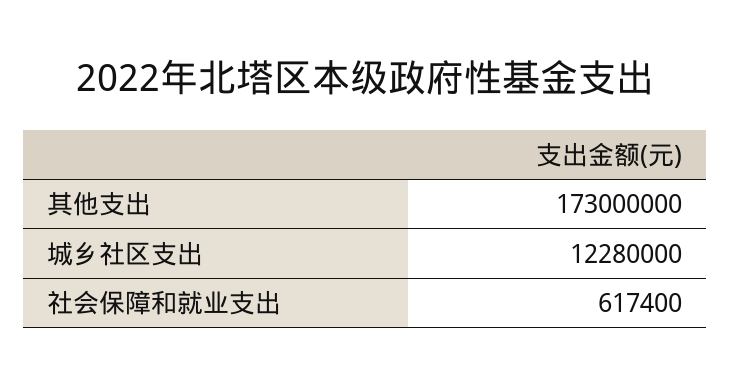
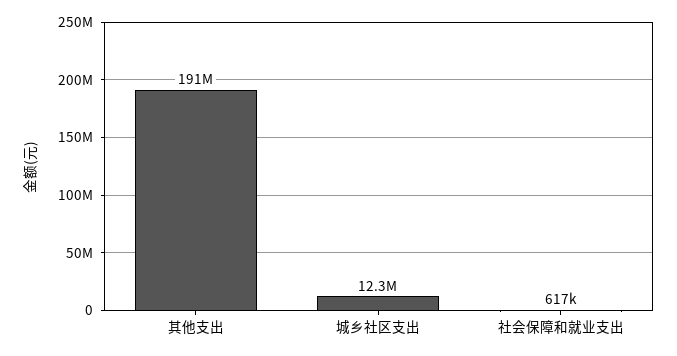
其他支出: 173000000 -> 191000000

